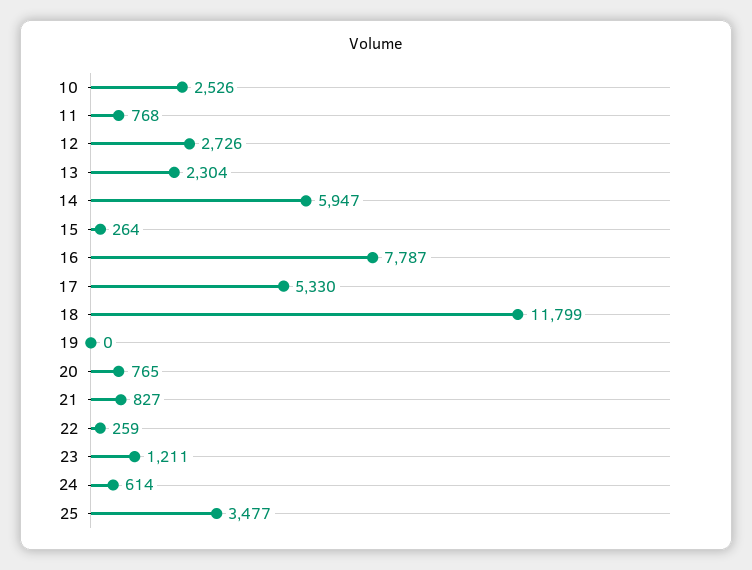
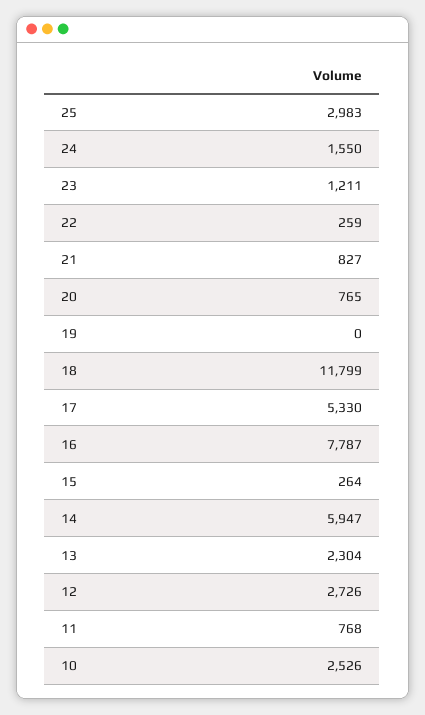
24: 614 -> 1550
25: 3477 -> 2983

